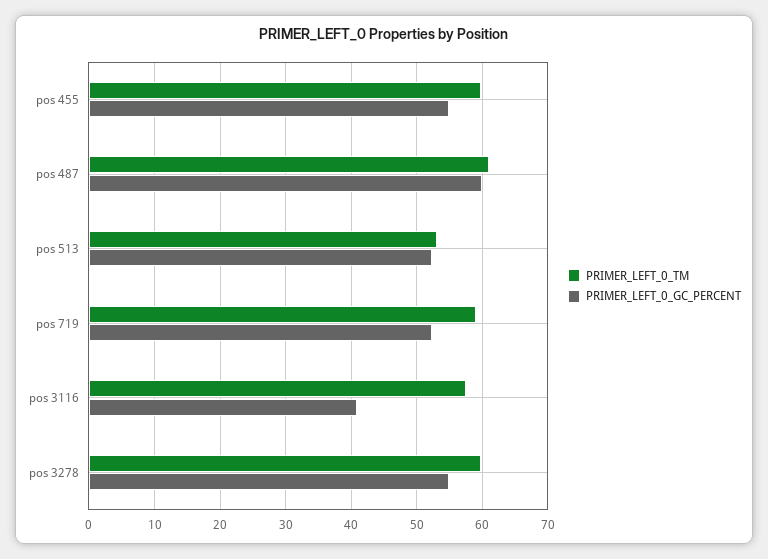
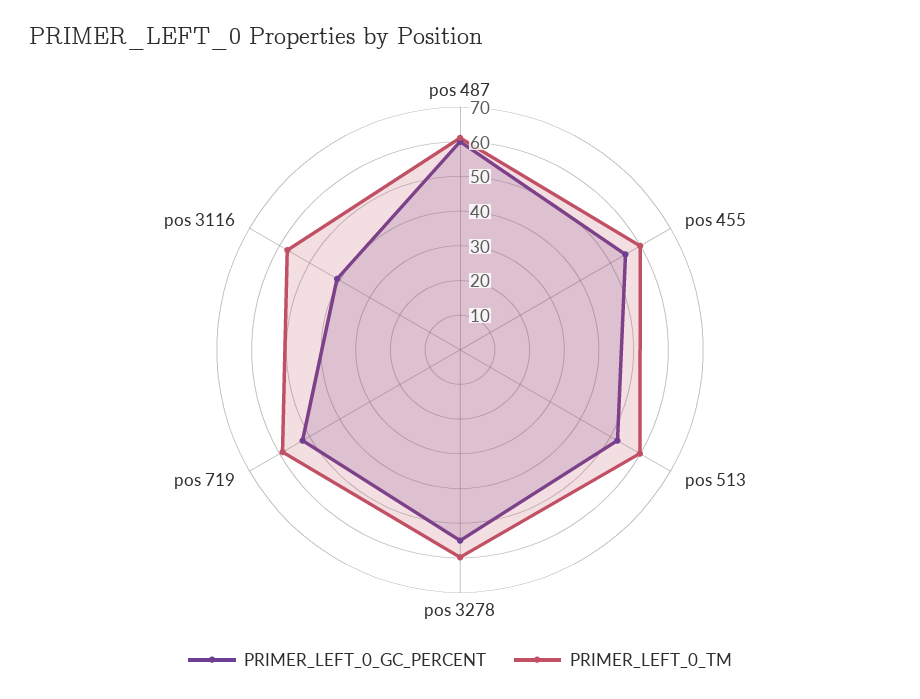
PRIMER_LEFT_0_TM, pos 513: 53 -> 60

